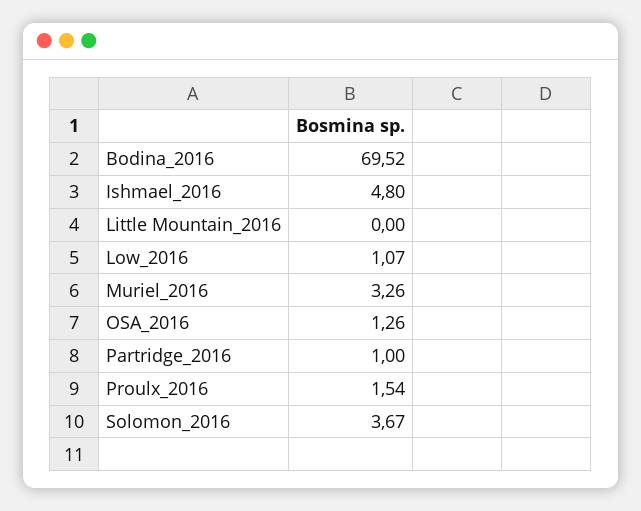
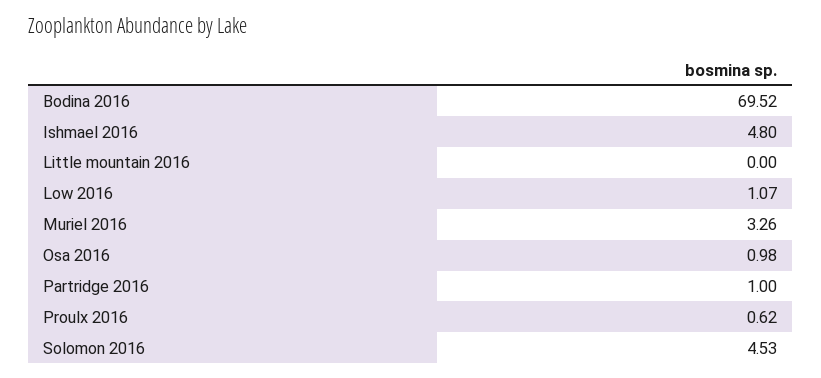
OSA_2016: 1.26 -> 0.98
Proulx_2016: 1.54 -> 0.62
Solomon_2016: 3.67 -> 4.53

